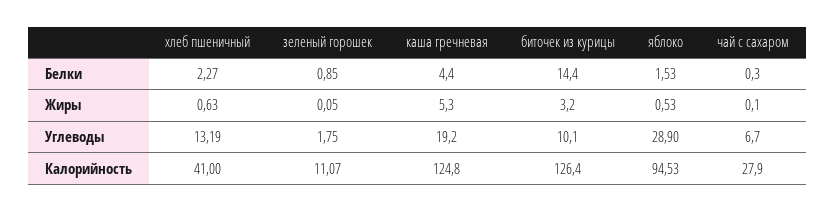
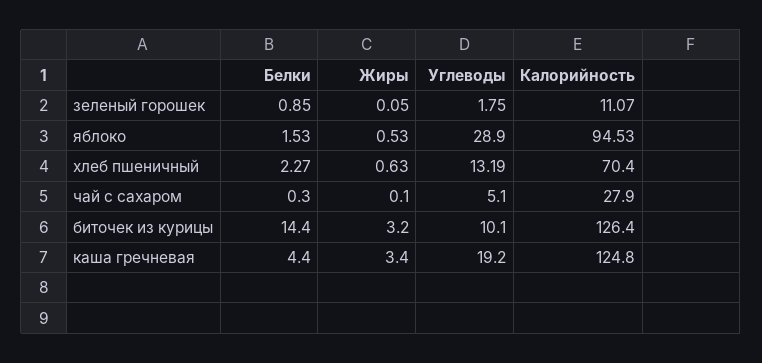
каша гречневая, Жиры: 5.3 -> 3.4
чай с сахаром, Углеводы: 6.7 -> 5.1
хлеб пшеничный, Калорийность: 41 -> 70.4

